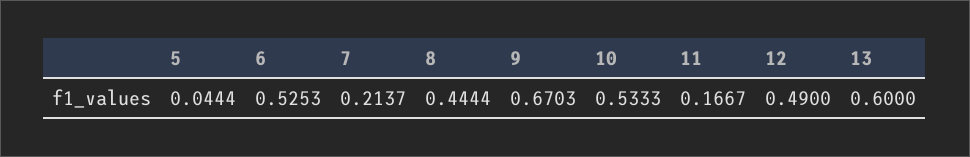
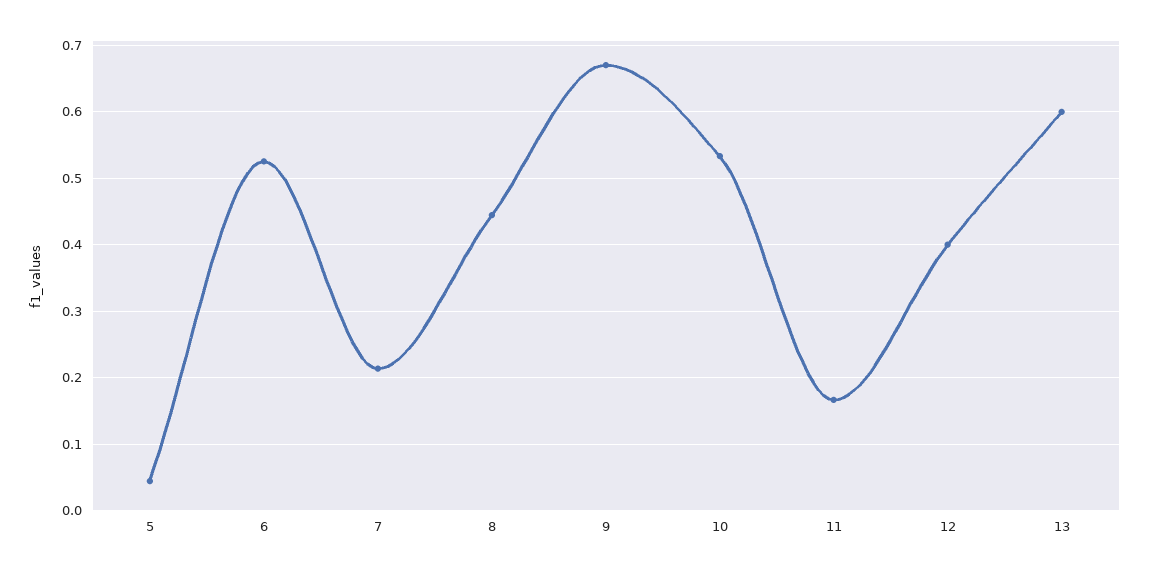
12: 0.49 -> 0.4

